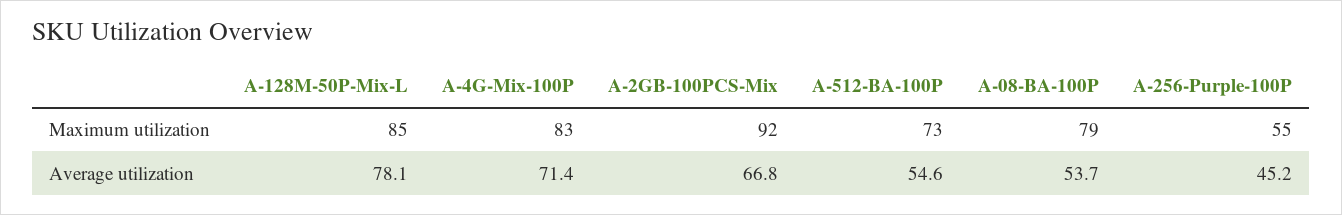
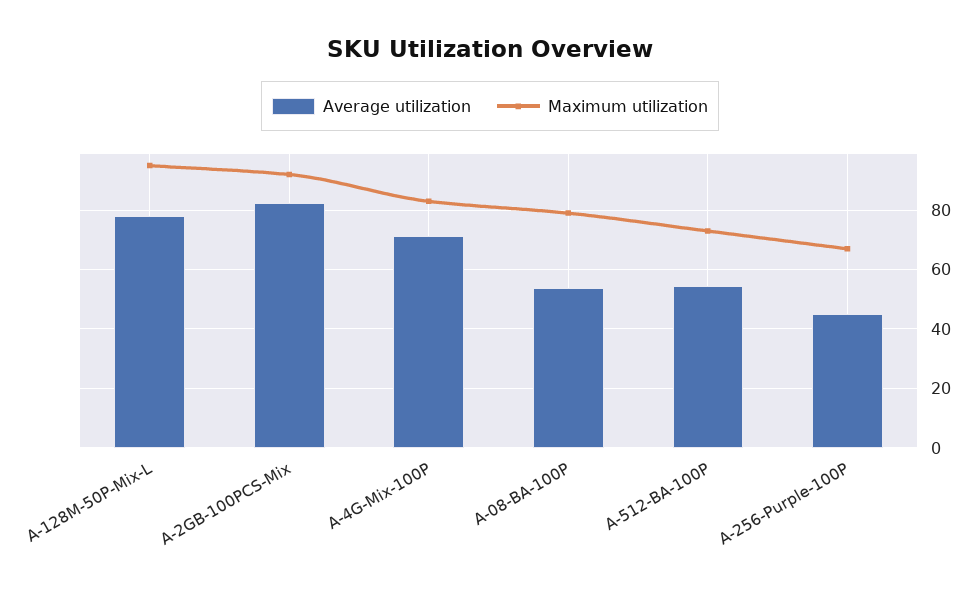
Maximum utilization, A-128M-50P-Mix-L: 85 -> 95
Maximum utilization, A-256-Purple-100P: 55 -> 67.5
Average utilization, A-2GB-100PCS-Mix: 66.8 -> 82.5

